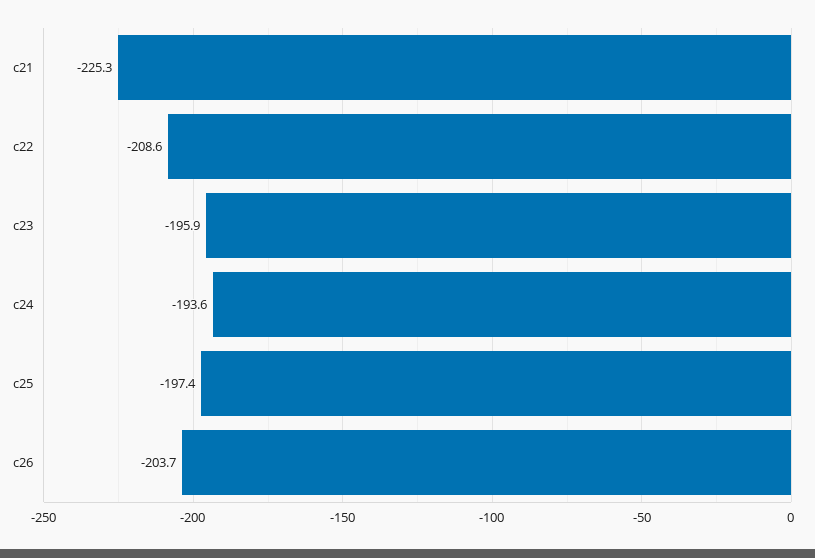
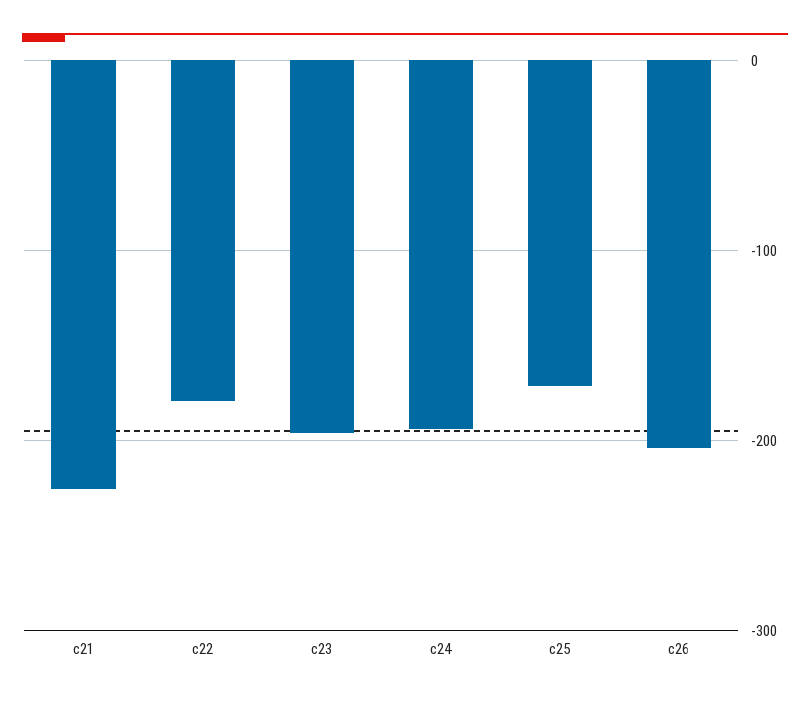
c22: -208.6 -> -180
c25: -197.4 -> -170

